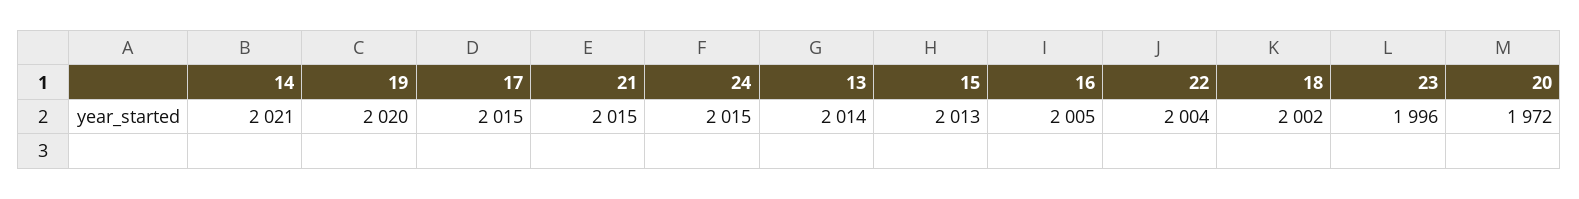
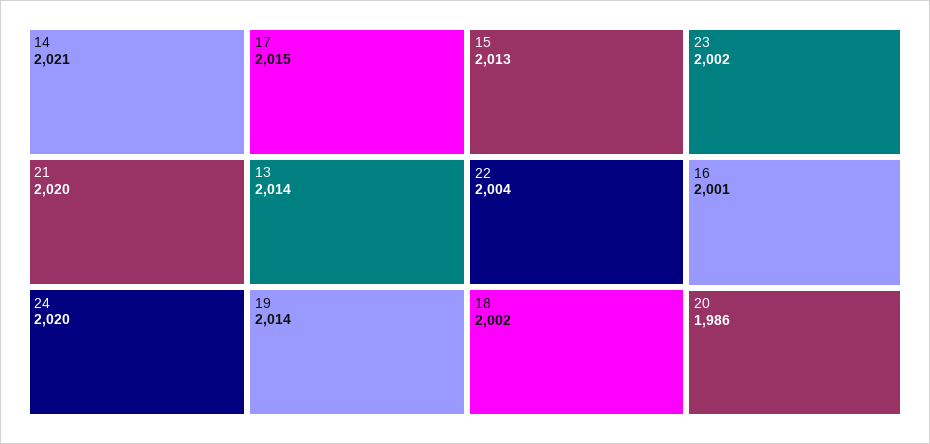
19: 2020 -> 2014
21: 2015 -> 2020
24: 2015 -> 2020
16: 2005 -> 2001
23: 1996 -> 2002
20: 1972 -> 1986

